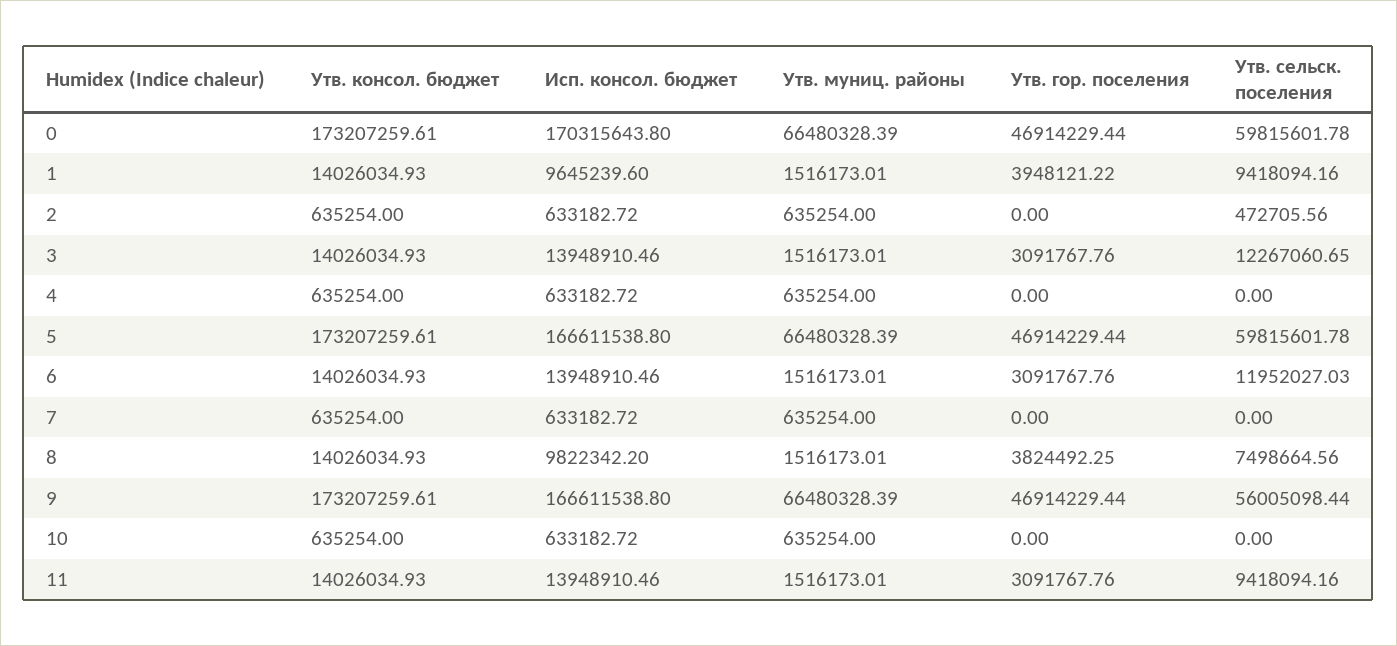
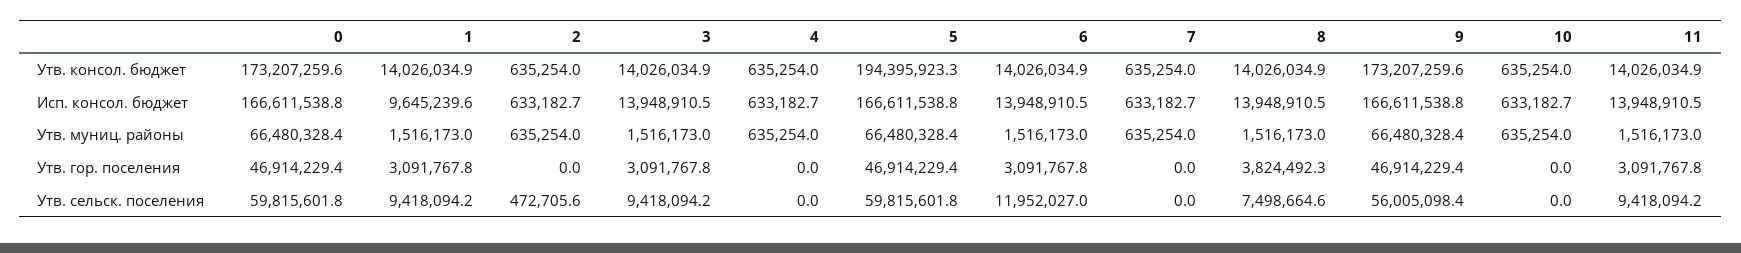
Исп. консол. бюджет, 0: 170315643.8 -> 166611538.8
Утв. гор. поселения, 1: 3948121.22 -> 3091767.8
Утв. сельск. поселения, 3: 12267060.65 -> 9418094.2
Утв. консол. бюджет, 5: 173207259.61 -> 194395923.3
Исп. консол. бюджет, 8: 9822342.2 -> 13948910.5

